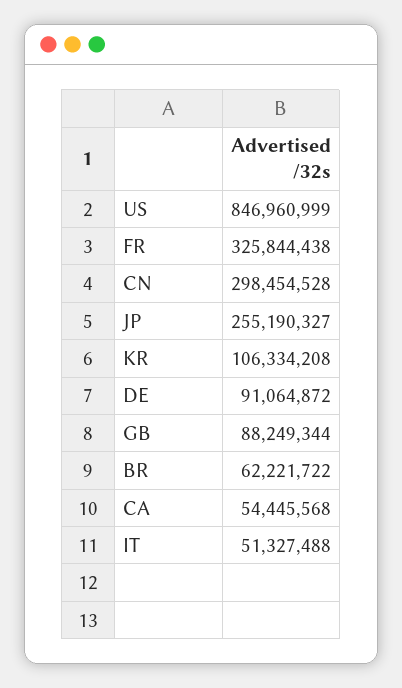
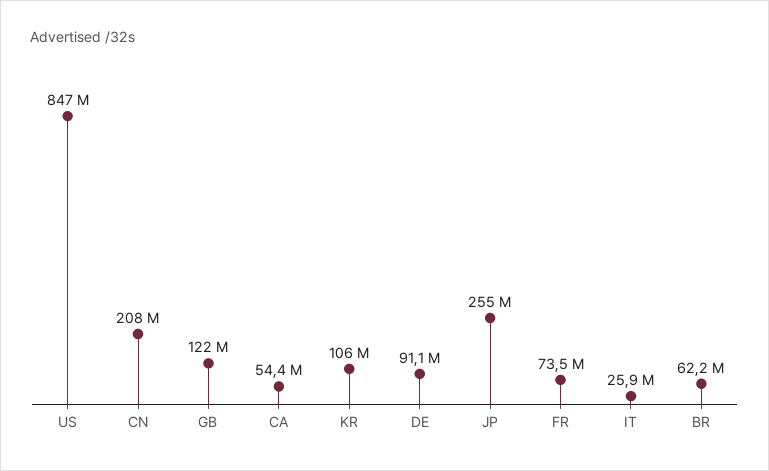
FR: 325844438 -> 73500000
CN: 298454528 -> 208000000
GB: 88249344 -> 122000000
IT: 51327488 -> 25900000

